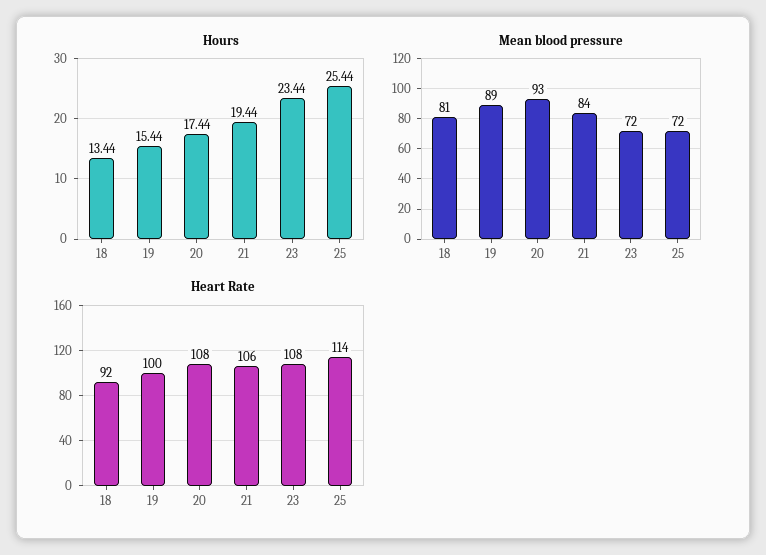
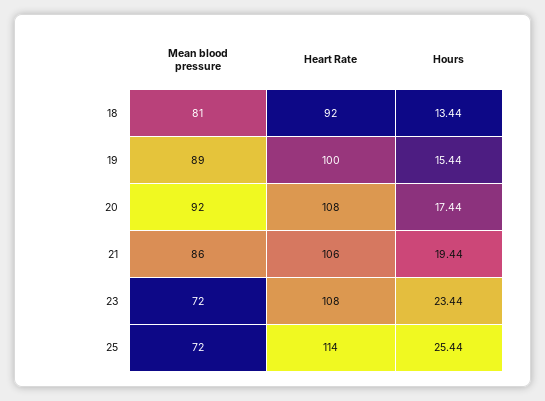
Mean blood pressure, 20: 93 -> 92
Mean blood pressure, 21: 84 -> 86

